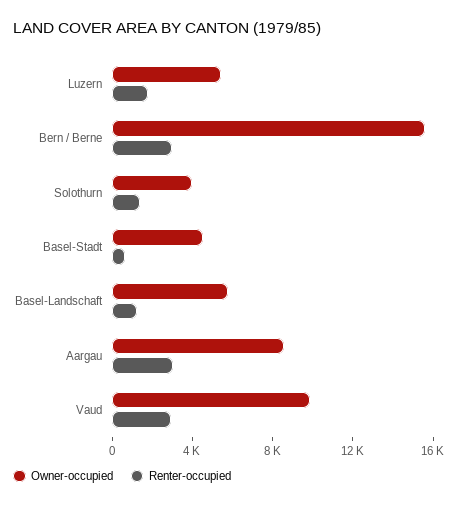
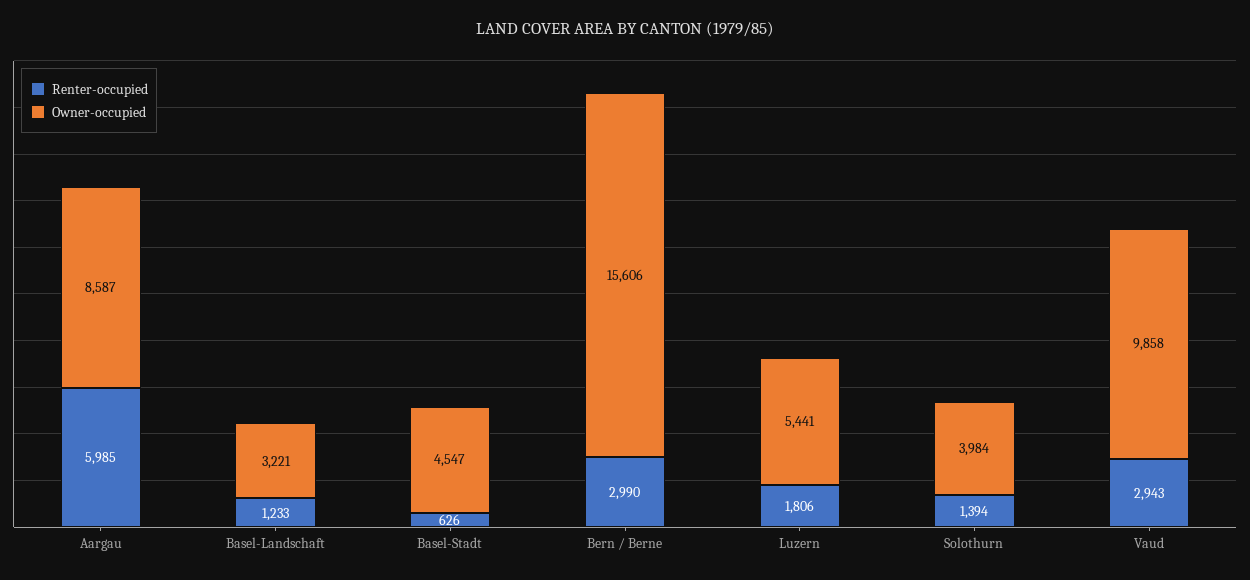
Owner-occupied, Basel-Landschaft: 6000 -> 3221
Renter-occupied, Aargau: 3000 -> 5985

